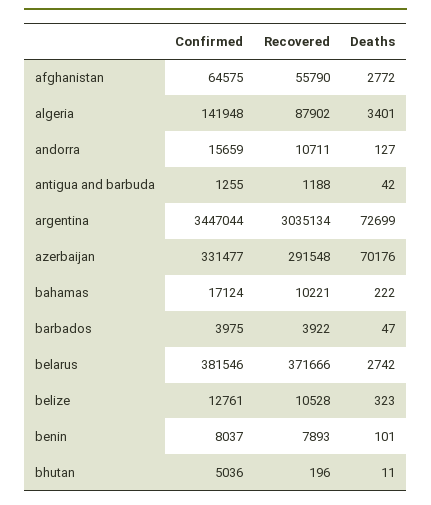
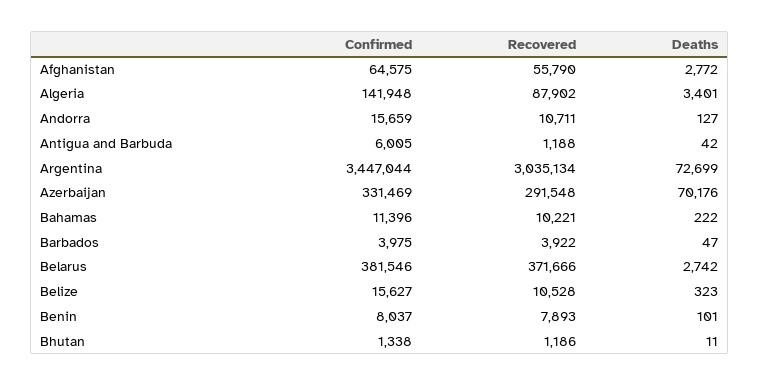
Confirmed, antigua and barbuda: 1255 -> 6005
Confirmed, azerbaijan: 331477 -> 331469
Confirmed, bahamas: 17124 -> 11396
Confirmed, belize: 12761 -> 15627
Confirmed, bhutan: 5036 -> 1338
Recovered, bhutan: 196 -> 1186

